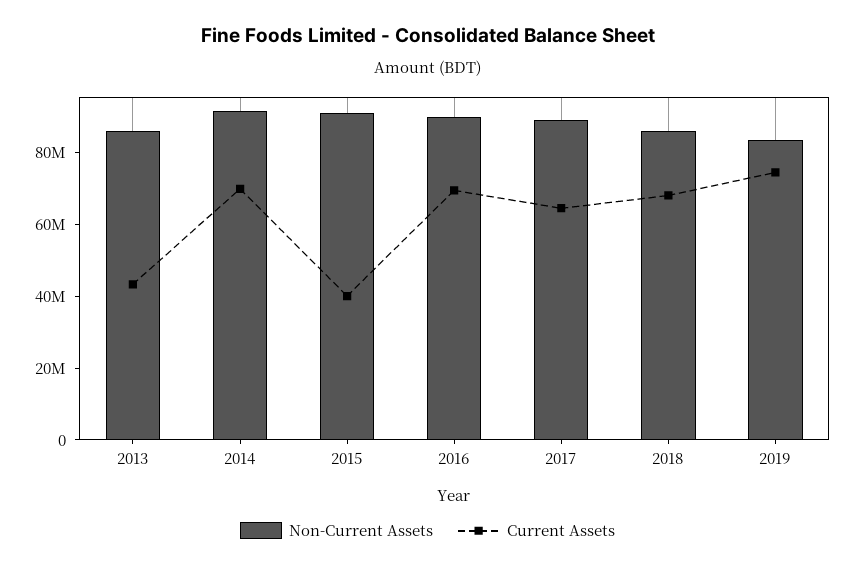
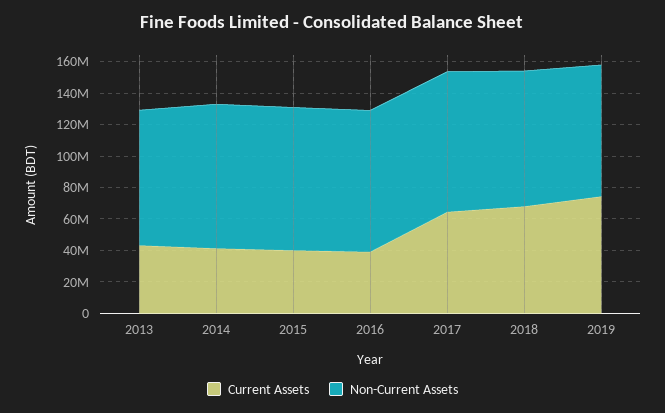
Current Assets, 2014: 70000000 -> 40000000
Current Assets, 2016: 70000000 -> 40000000

